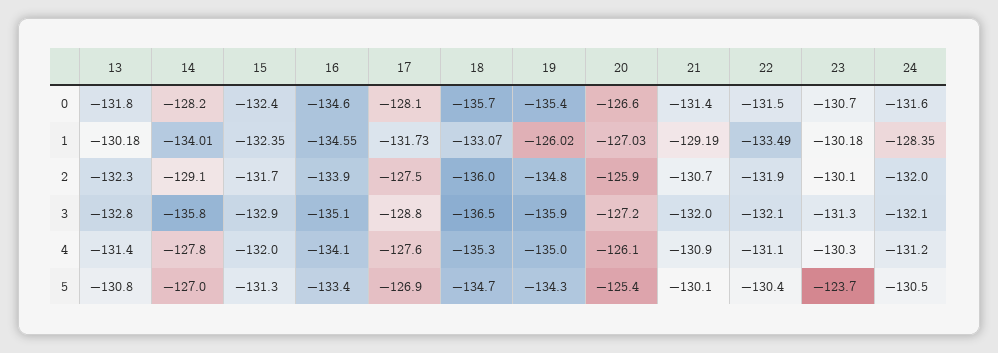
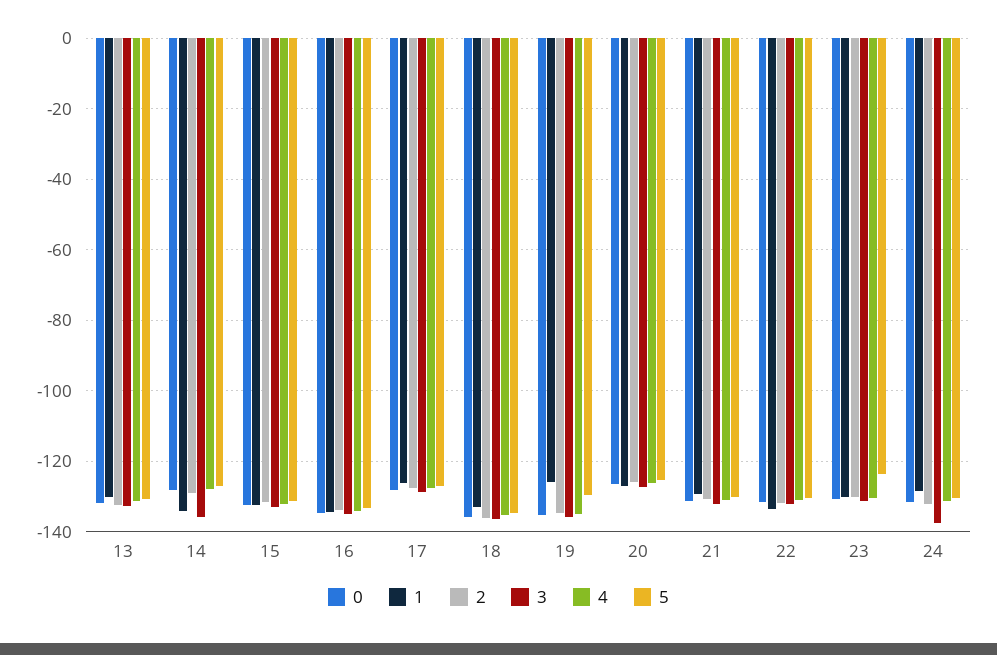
1, 17: -131.73 -> -126
3, 24: -132.1 -> -138
5, 19: -134.3 -> -130

